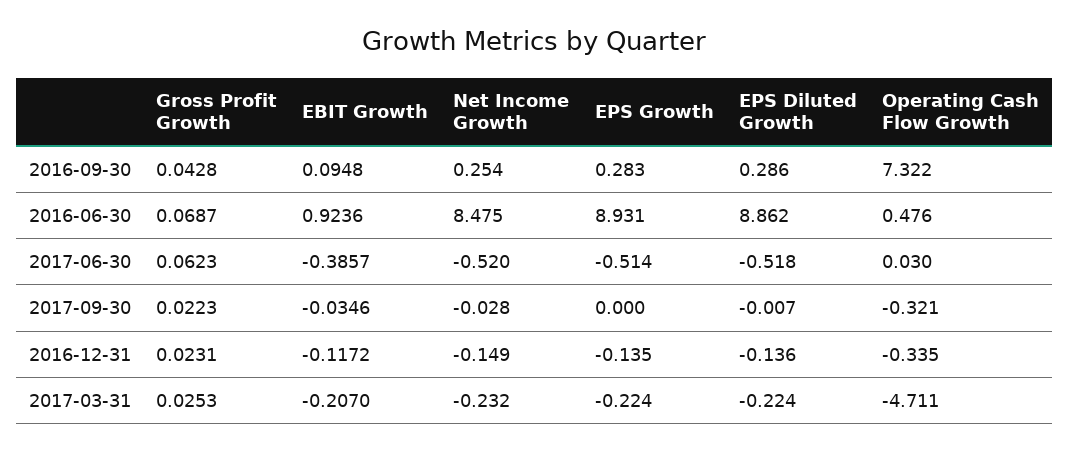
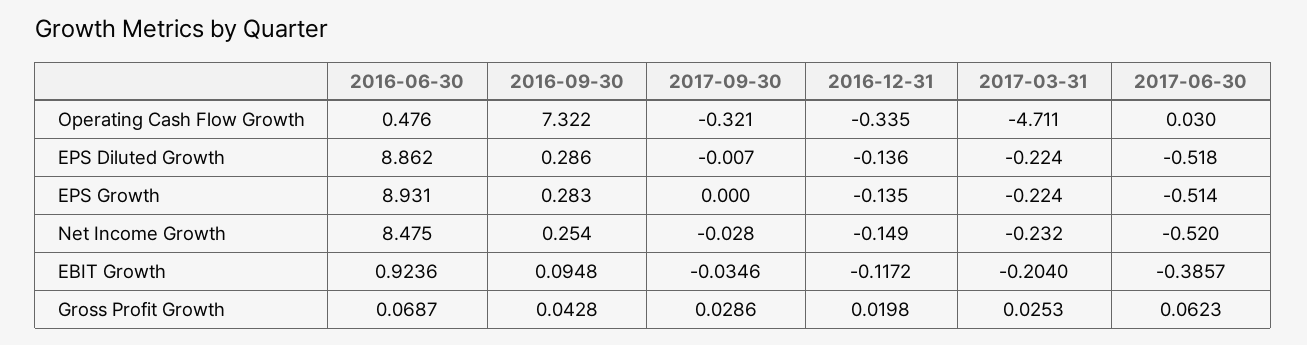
Gross Profit Growth, 2017-09-30: 0.0223 -> 0.0286
Gross Profit Growth, 2016-12-31: 0.0231 -> 0.0198
EBIT Growth, 2017-03-31: -0.207 -> -0.204

